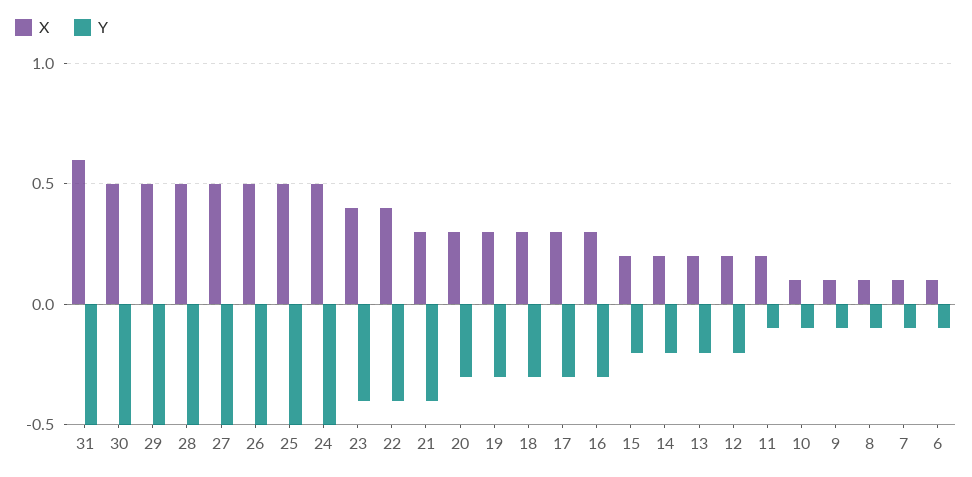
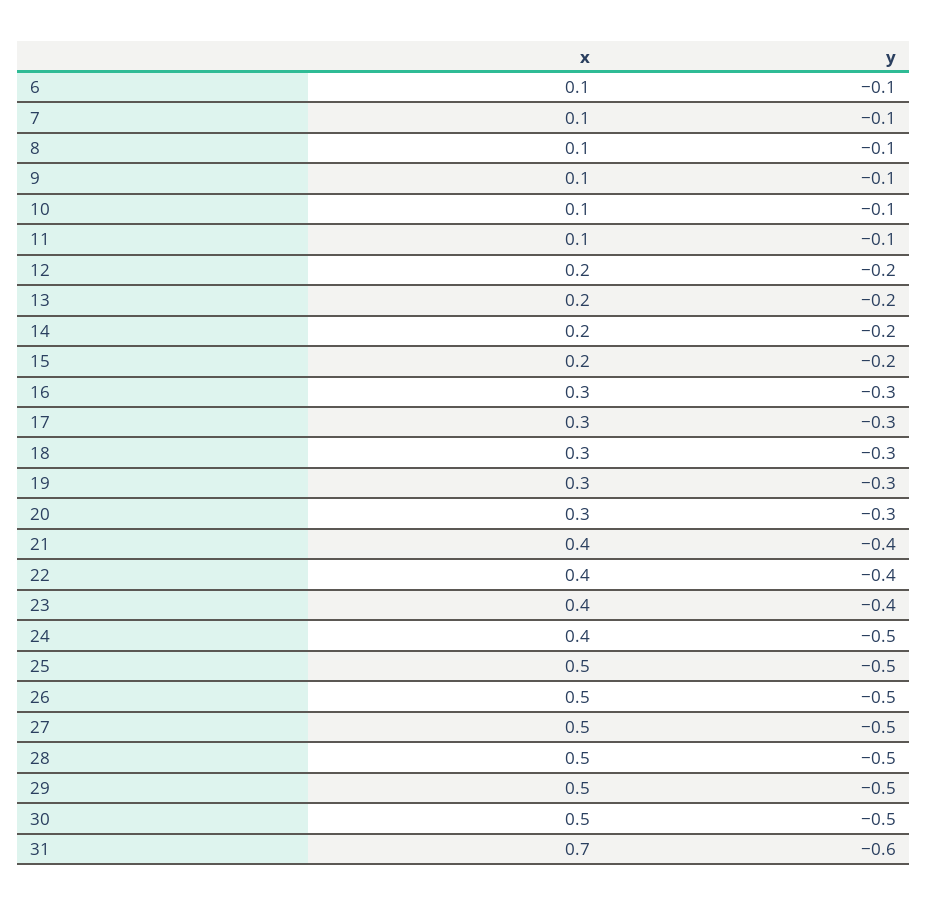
X, 31: 0.6 -> 0.7
Y, 31: -0.5 -> -0.6
X, 24: 0.5 -> 0.4
X, 21: 0.3 -> 0.4
X, 11: 0.2 -> 0.1

